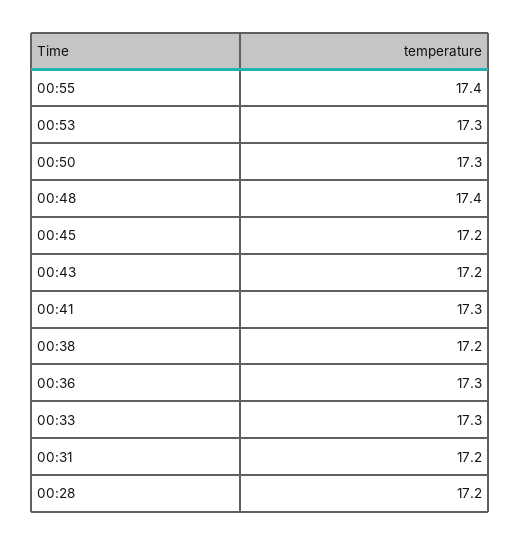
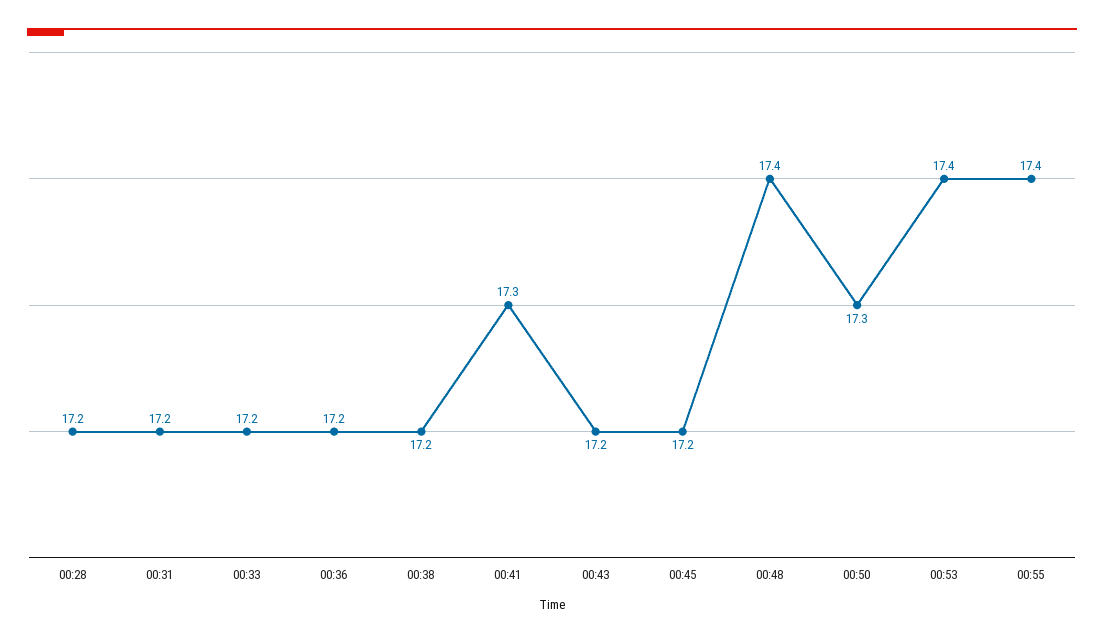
00:53: 17.3 -> 17.4
00:36: 17.3 -> 17.2
00:33: 17.3 -> 17.2

